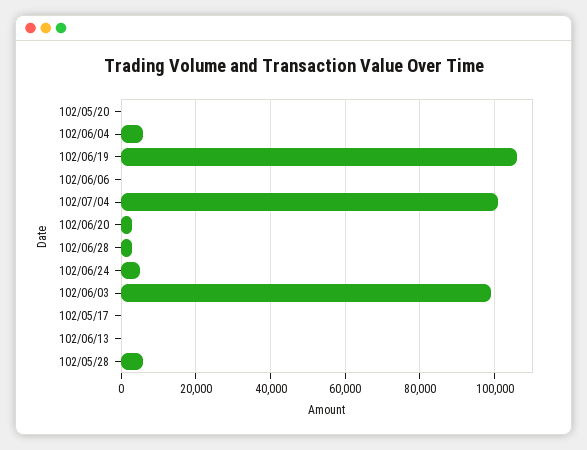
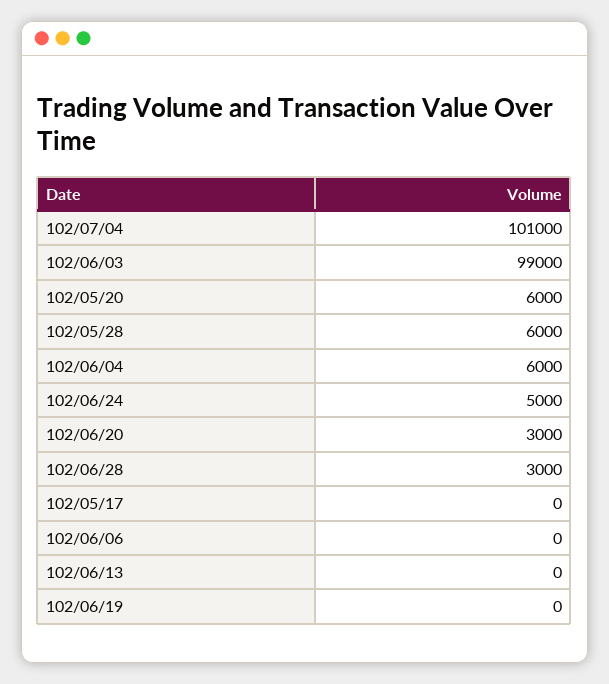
102/05/20: 0 -> 6000
102/06/19: 106000 -> 0

